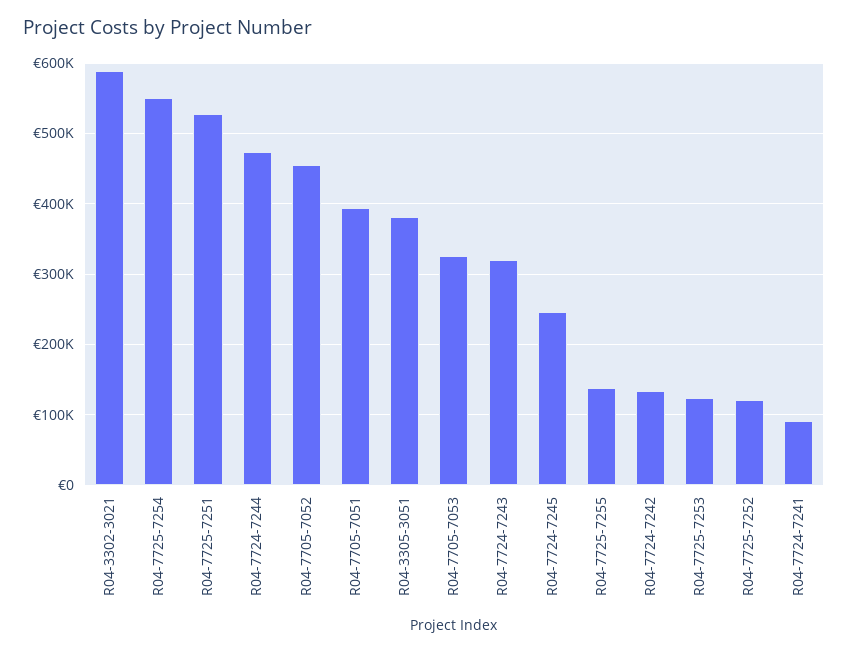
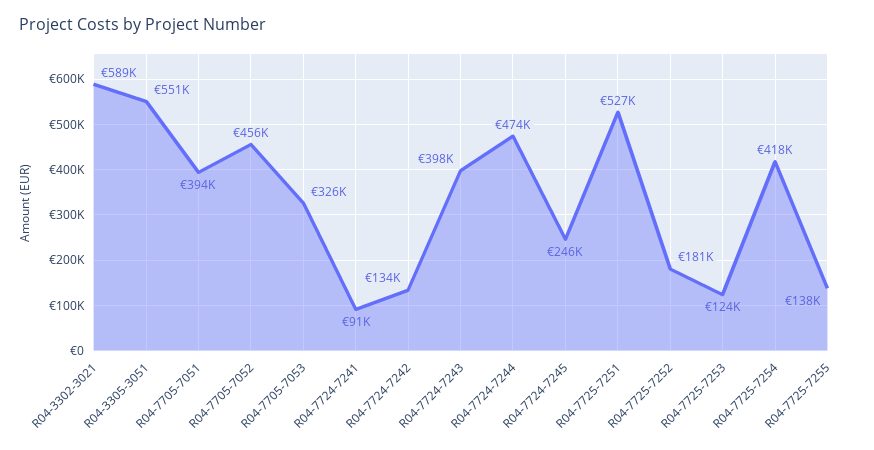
R04-7725-7254: 550000 -> 418000
R04-3305-3051: 380000 -> 551000
R04-7724-7243: 320000 -> 398000
R04-7725-7252: 120000 -> 181000

